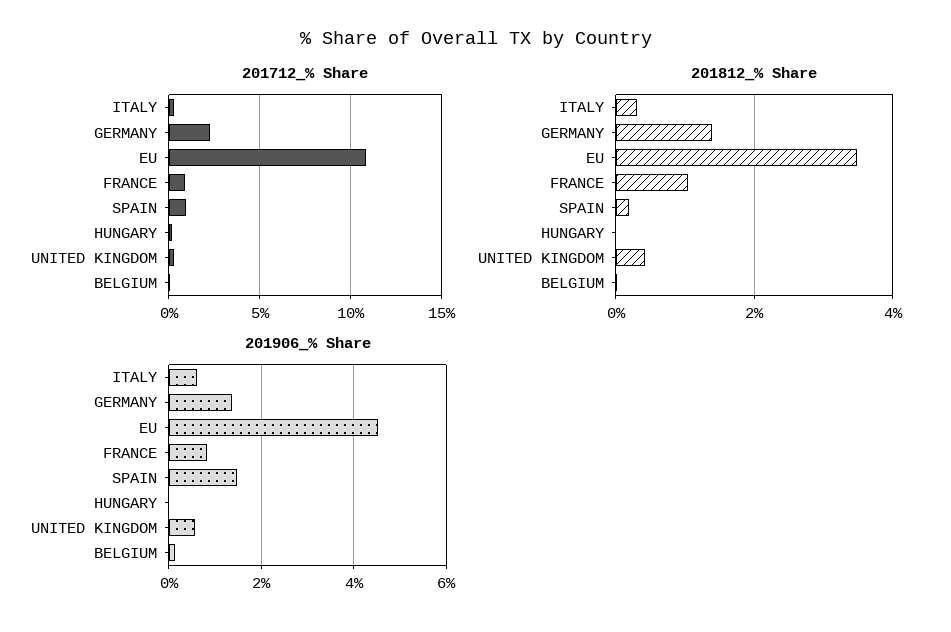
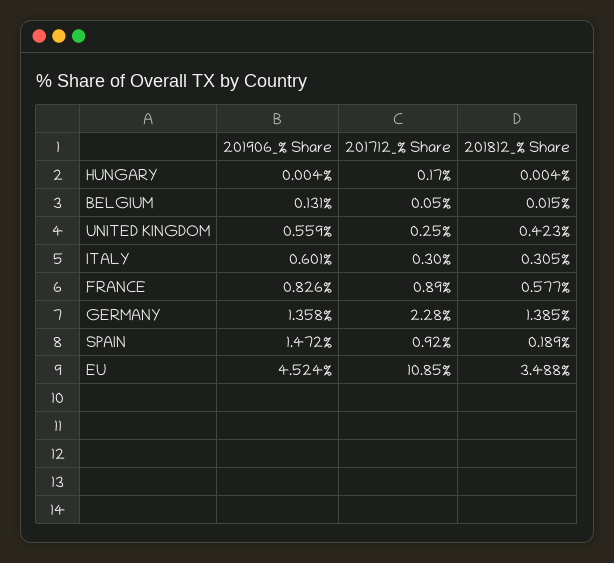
201812_% Share, FRANCE: 1 -> 0.577

